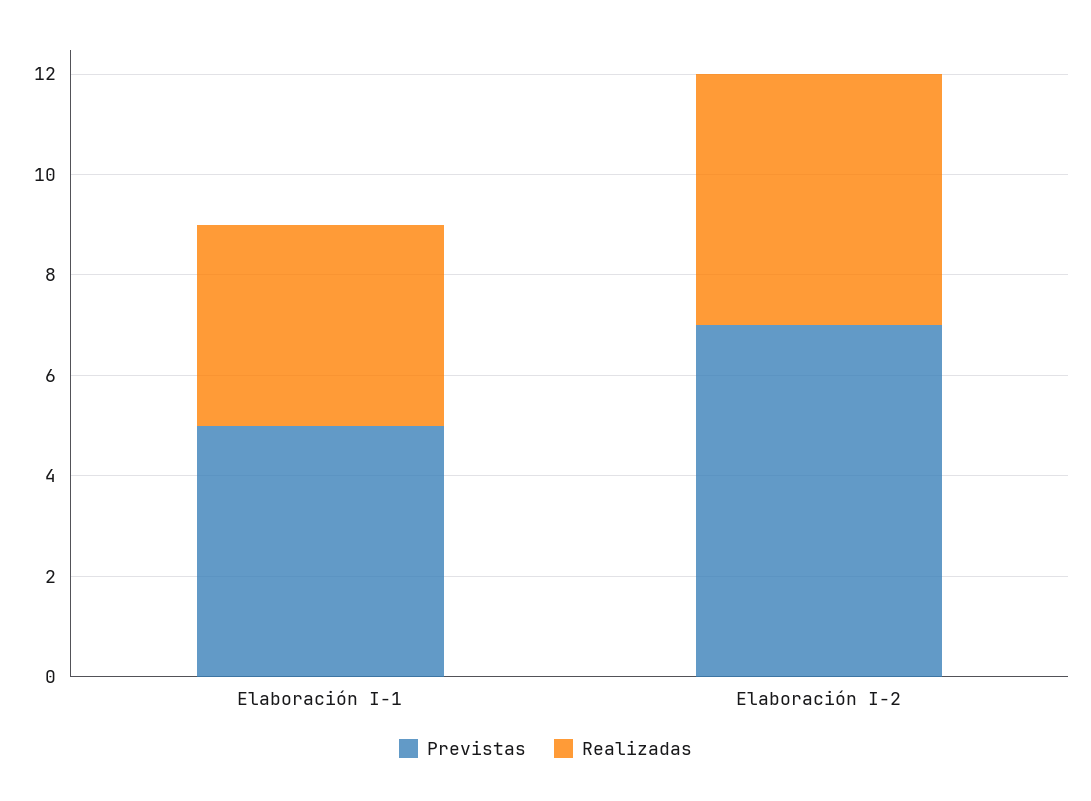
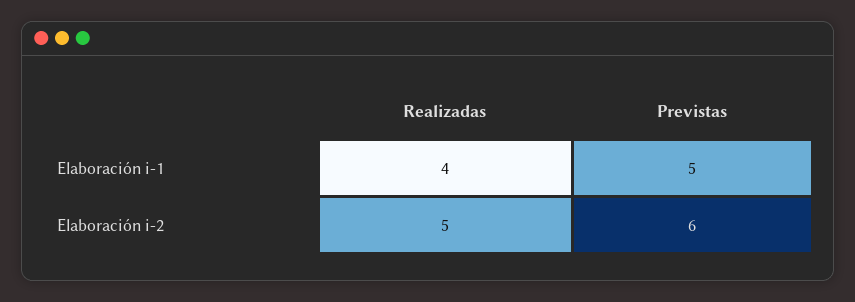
Previstas, Elaboración I-2: 7 -> 6

